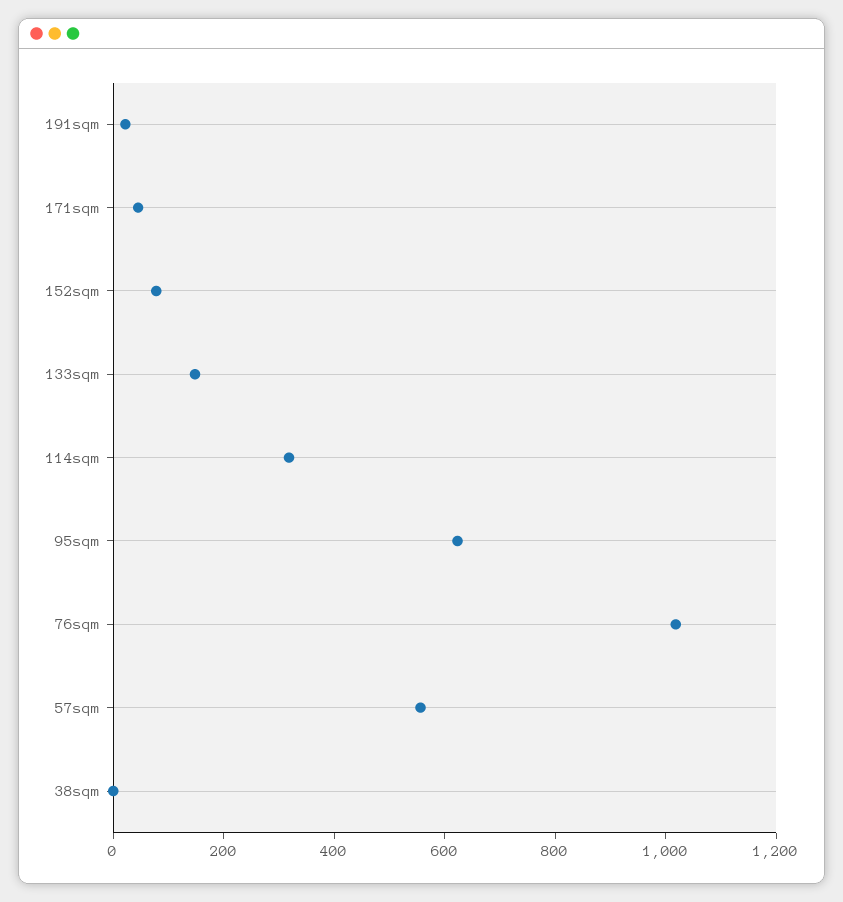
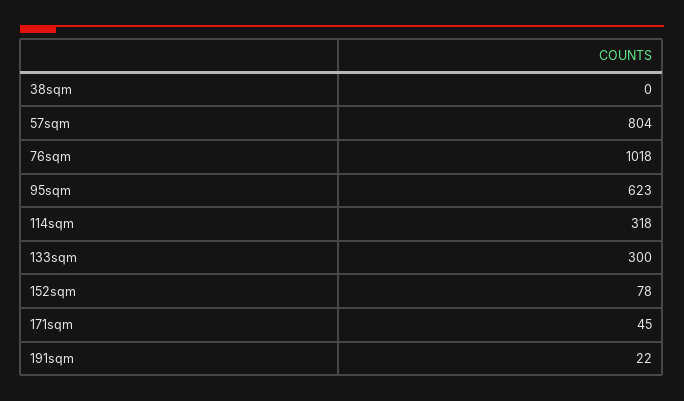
133sqm: 150 -> 300
57sqm: 550 -> 804

